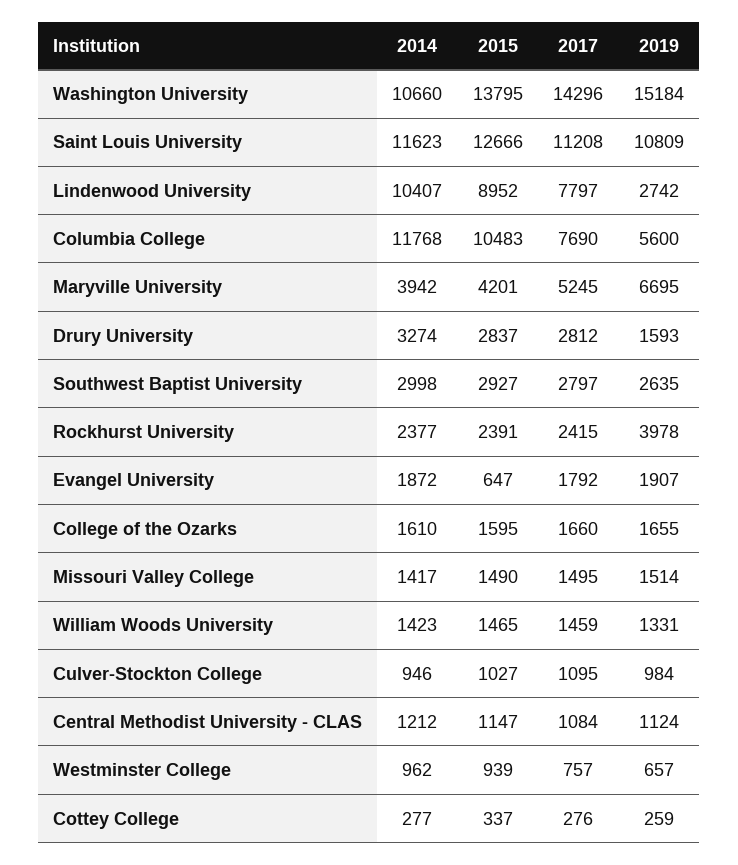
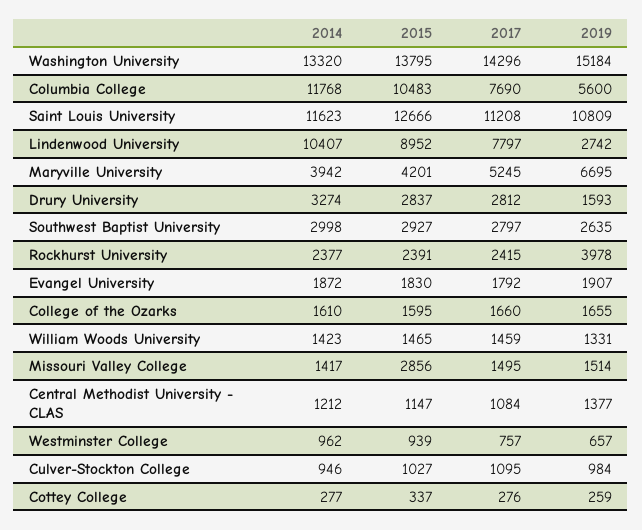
2014, Washington University: 10660 -> 13320
2015, Evangel University: 647 -> 1830
2015, Missouri Valley College: 1490 -> 2856
2019, Central Methodist University - CLAS: 1124 -> 1377

